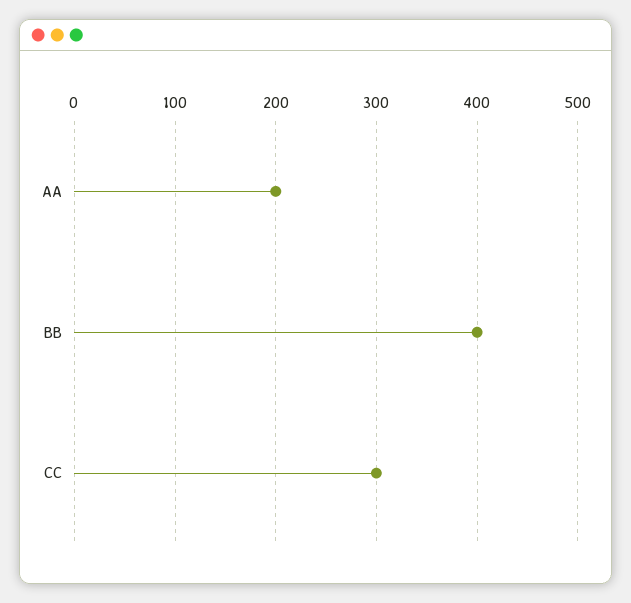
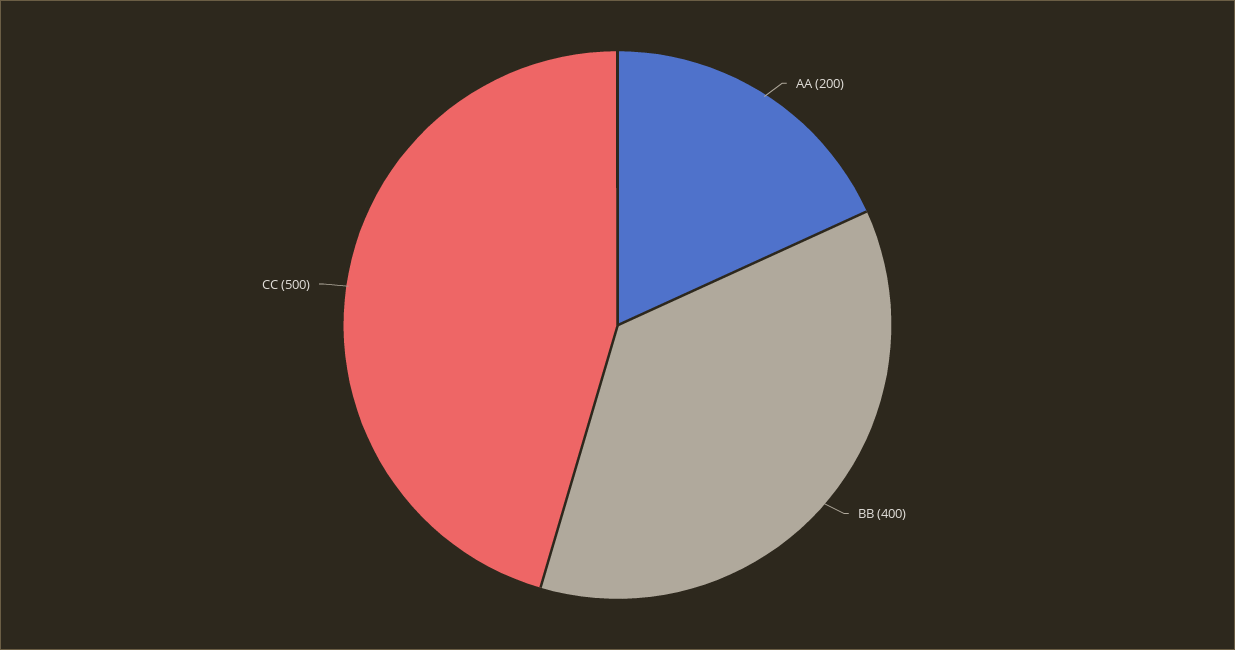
CC: 300 -> 500

